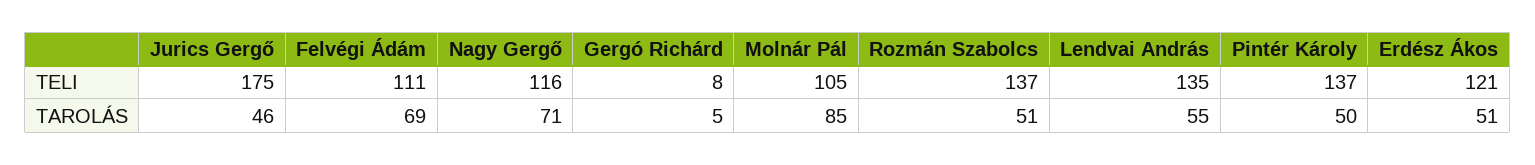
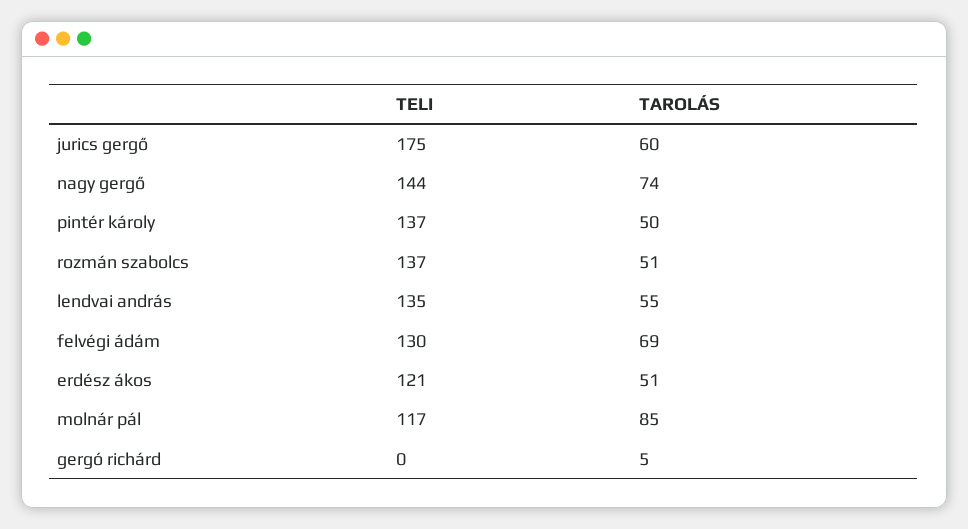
Felvégi Ádám, TELI: 111 -> 130
Nagy Gergő, TELI: 116 -> 144
Gergó Richárd, TELI: 8 -> 0
Molnár Pál, TELI: 105 -> 117
Jurics Gergő, TAROLÁS: 46 -> 60
Nagy Gergő, TAROLÁS: 71 -> 74

